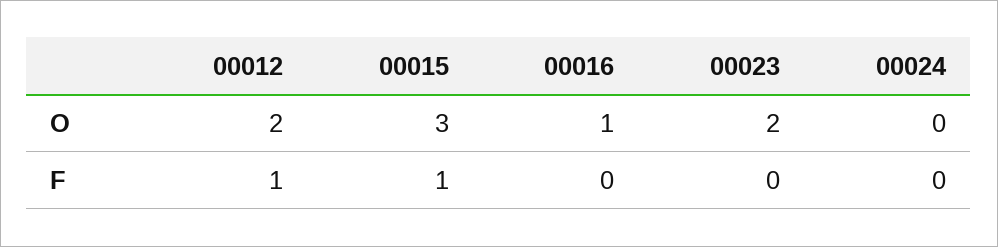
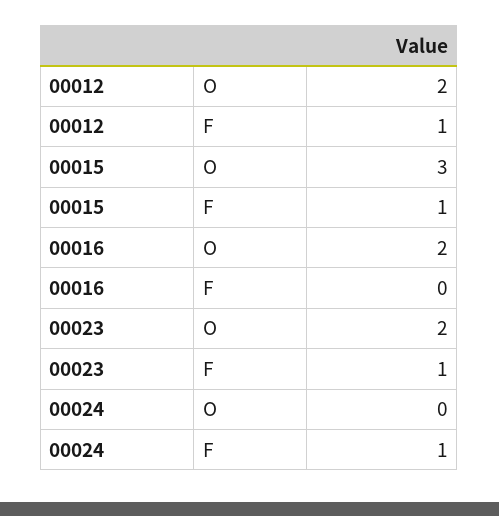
00016, O: 1 -> 2
00023, F: 0 -> 1
00024, F: 0 -> 1

